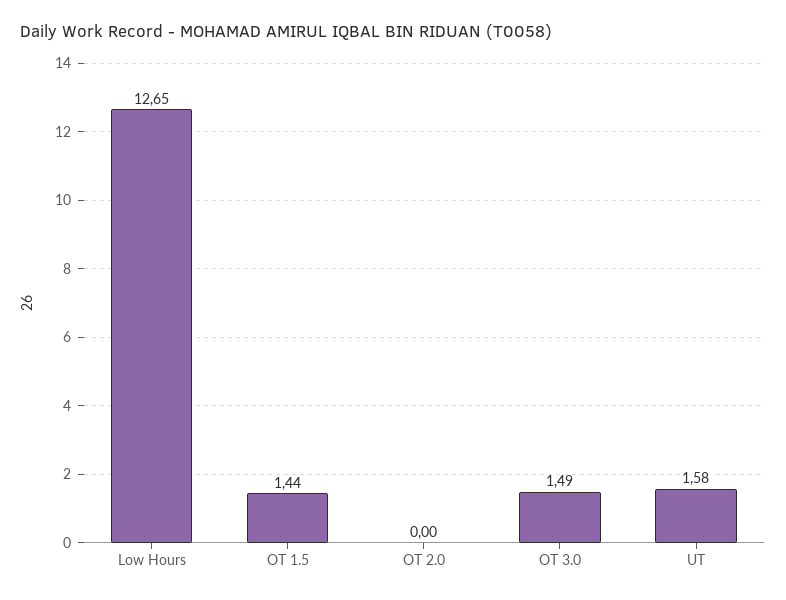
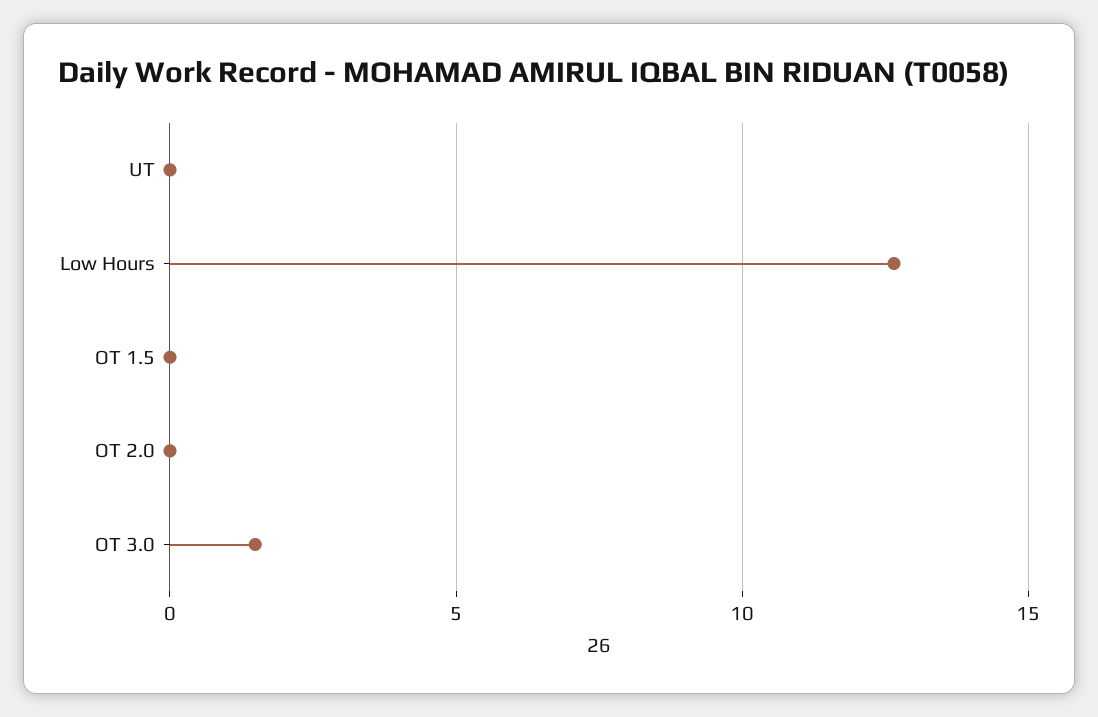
OT 1.5: 1.44 -> 0
UT: 1.58 -> 0

